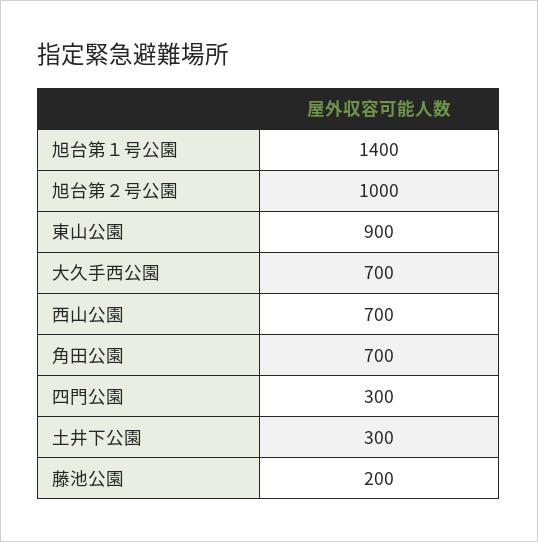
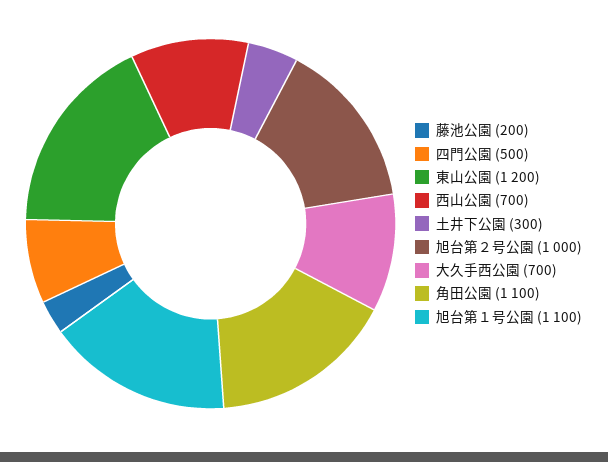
旭台第１号公園: 1400 -> 1100
東山公園: 900 -> 1200
角田公園: 700 -> 1100
四門公園: 300 -> 500

